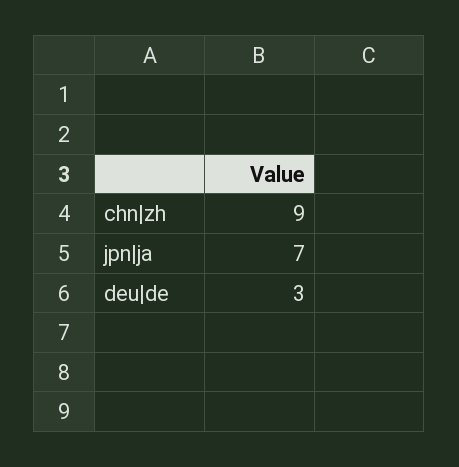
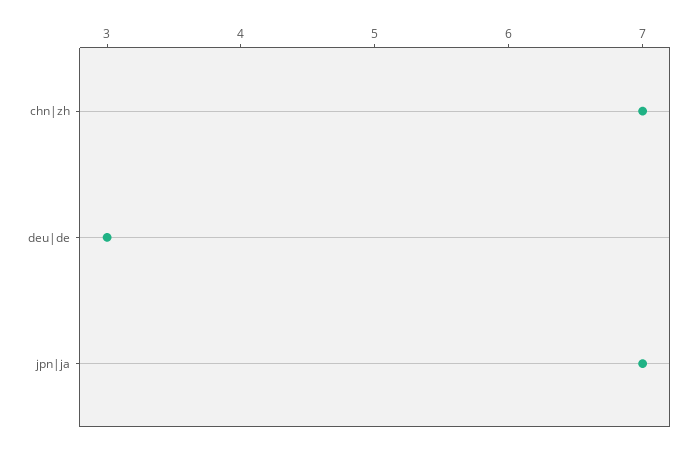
chn|zh: 9 -> 7

